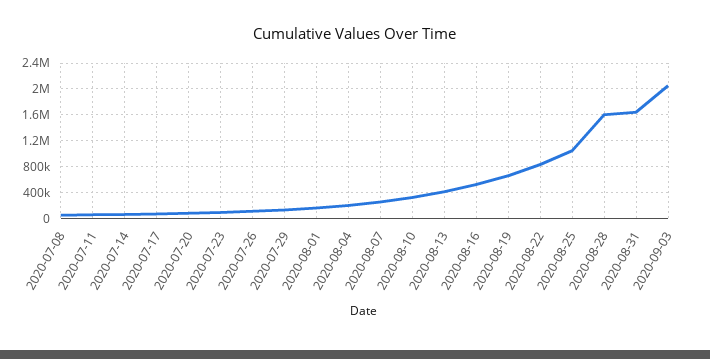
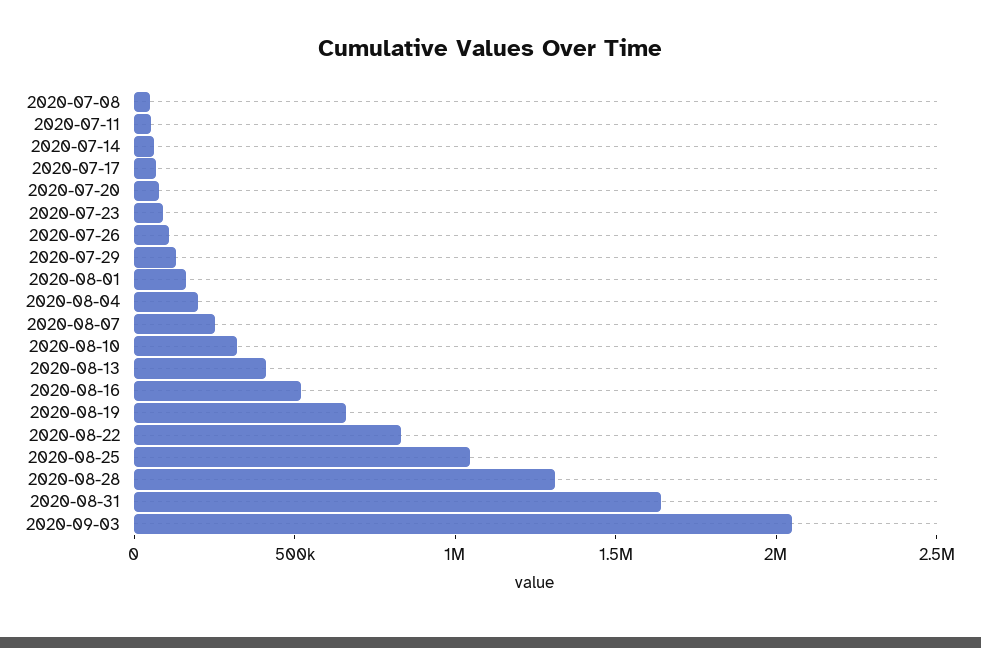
2020-08-28: 1600000 -> 1300000

